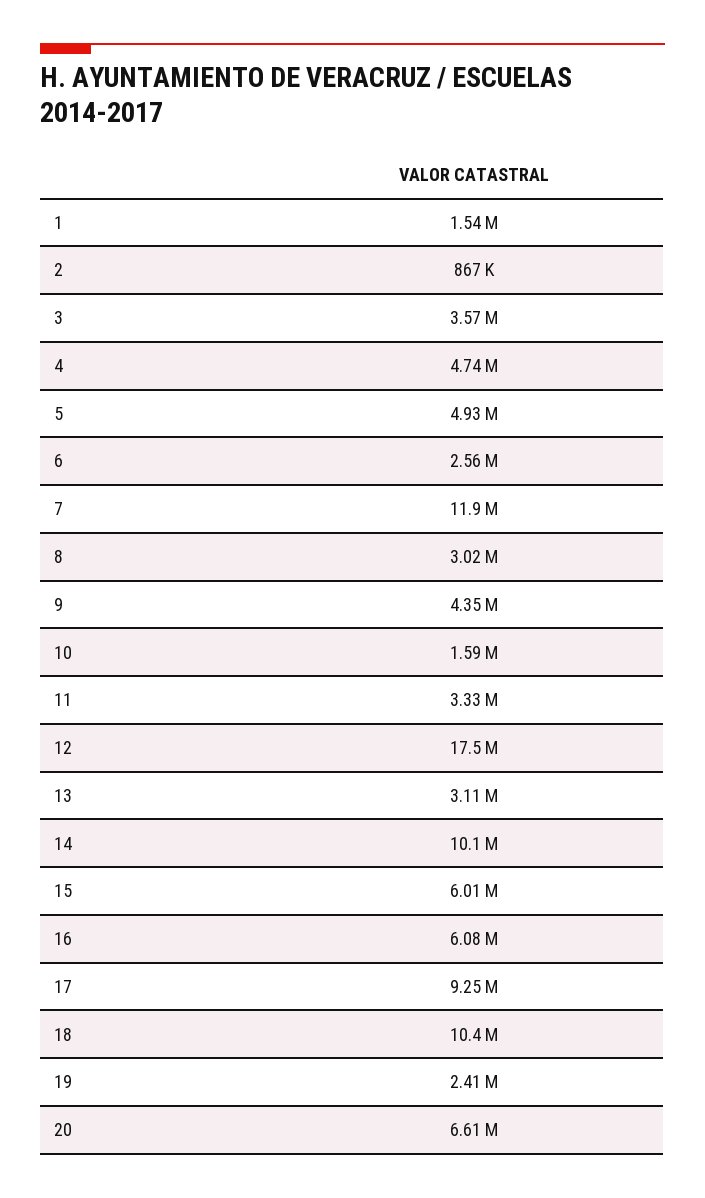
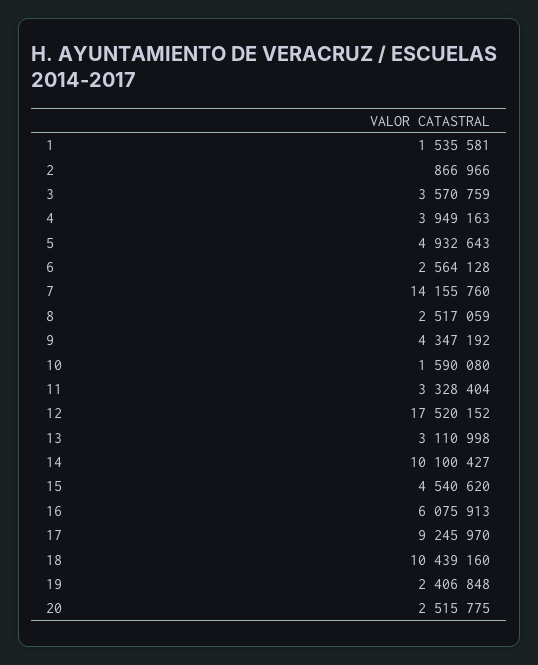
4: 4740000 -> 3949163
7: 11900000 -> 14155760
8: 3020000 -> 2517059
15: 6010000 -> 4540620
20: 6610000 -> 2515775

